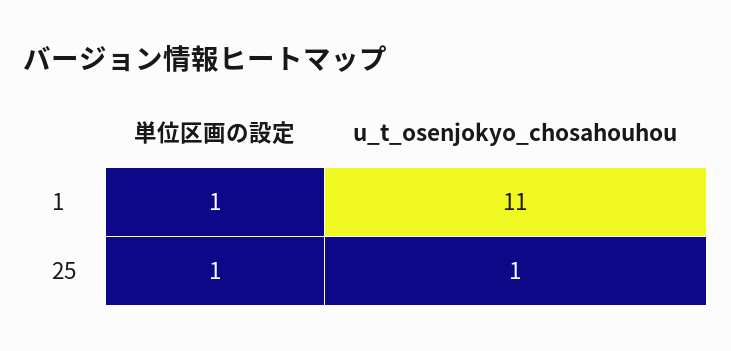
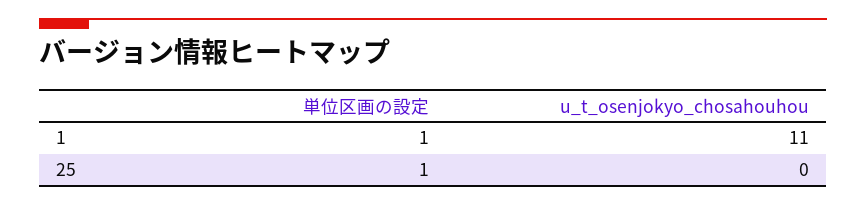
u_t_osenjokyo_chosahouhou, 25: 1 -> 0

